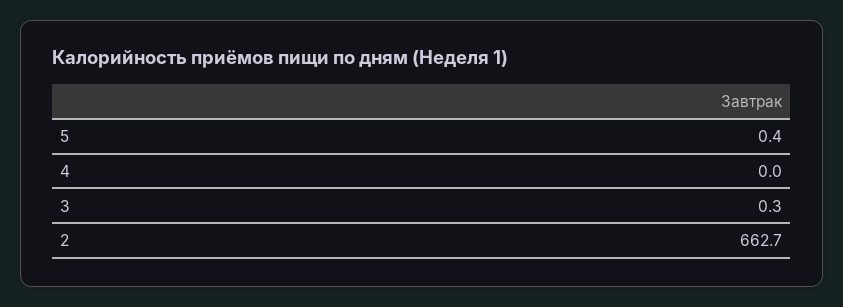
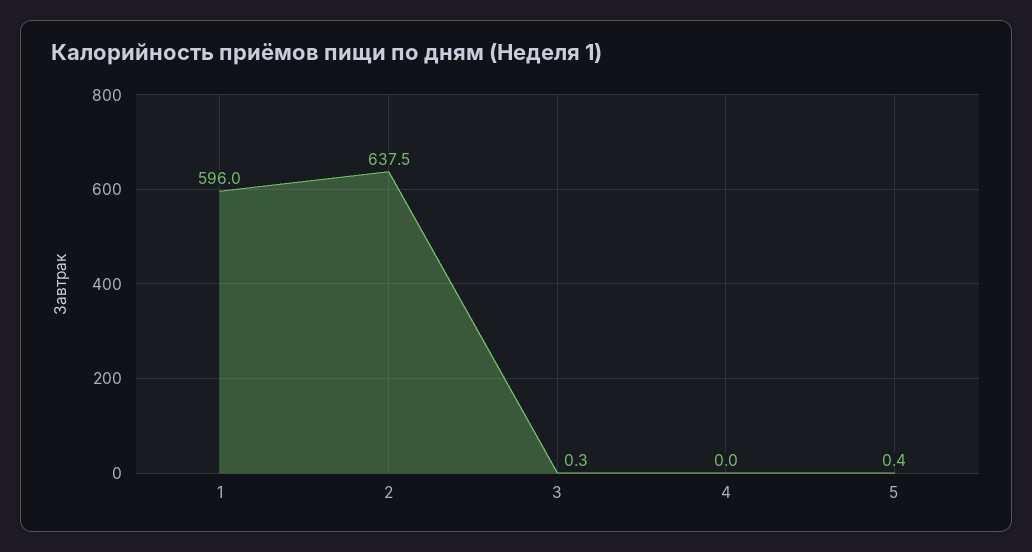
2: 662.7 -> 637.5
1: none -> 596

